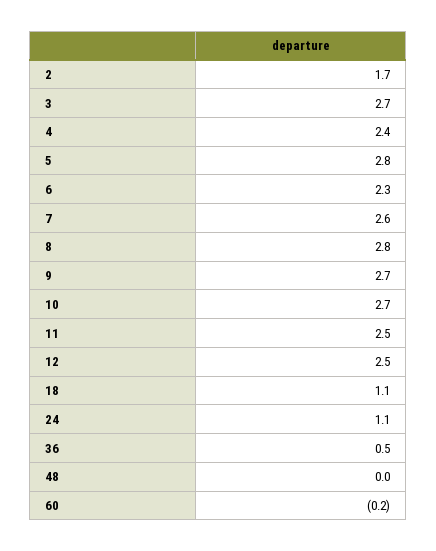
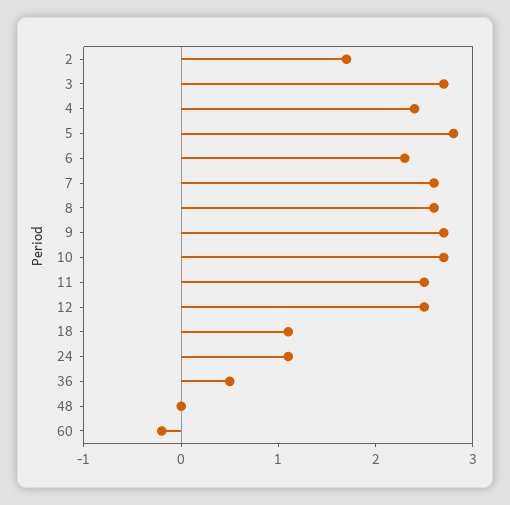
8: 2.8 -> 2.6

